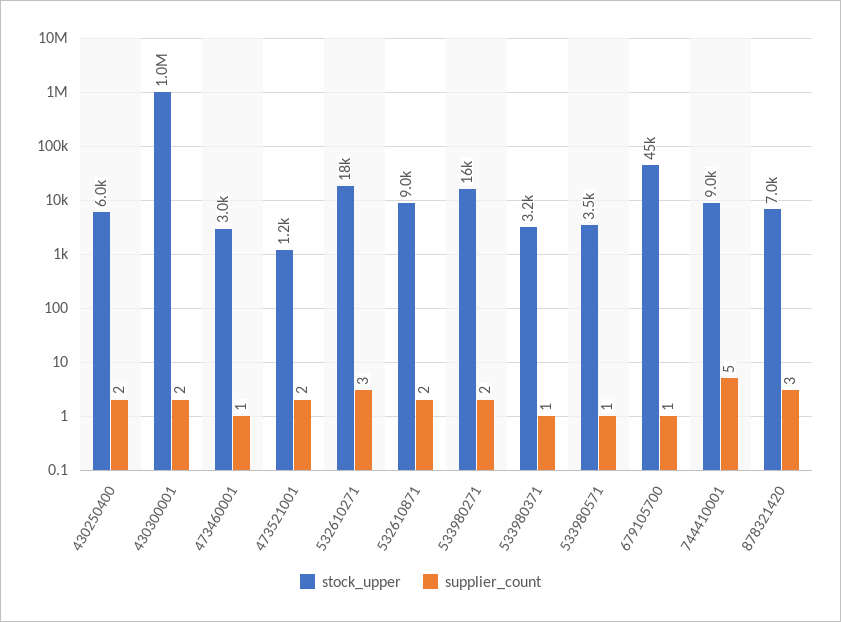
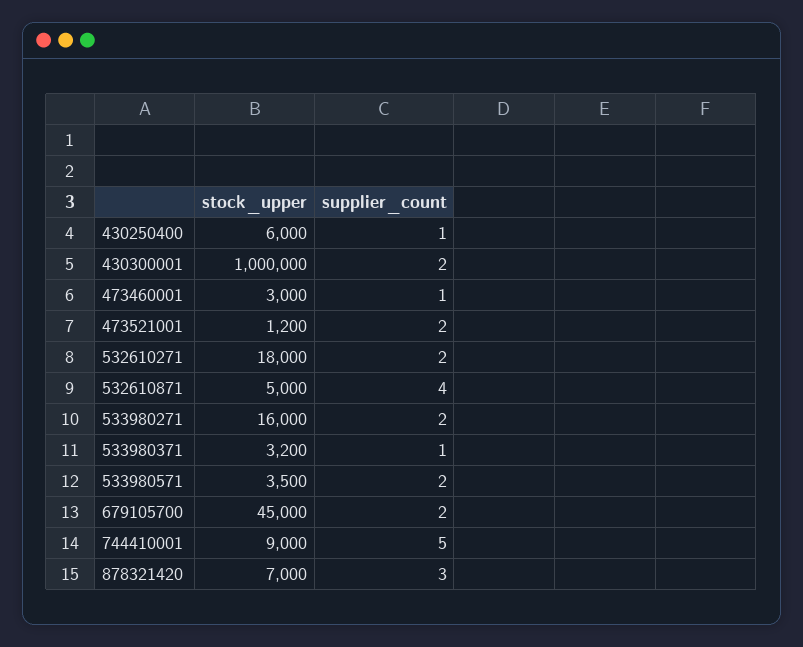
supplier_count, 430250400: 2 -> 1
supplier_count, 532610271: 3 -> 2
stock_upper, 532610871: 9000 -> 5000
supplier_count, 532610871: 2 -> 4
supplier_count, 533980571: 1 -> 2
supplier_count, 679105700: 1 -> 2

